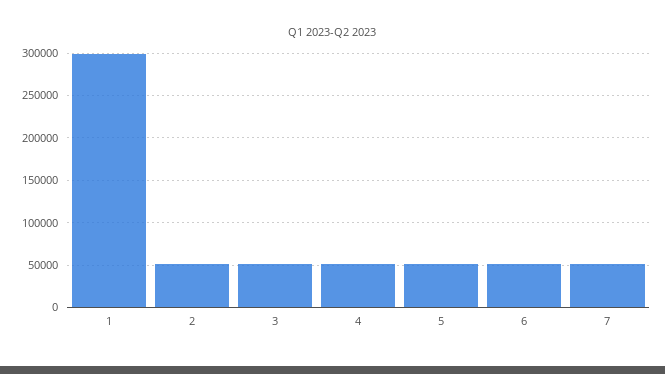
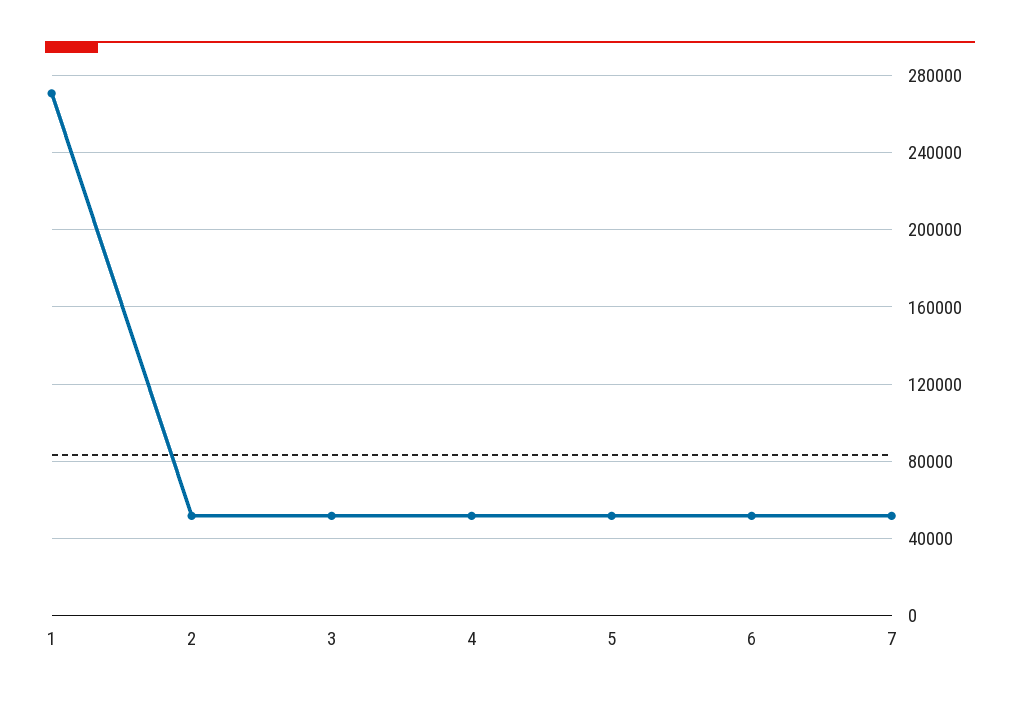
1: 300000 -> 270000

